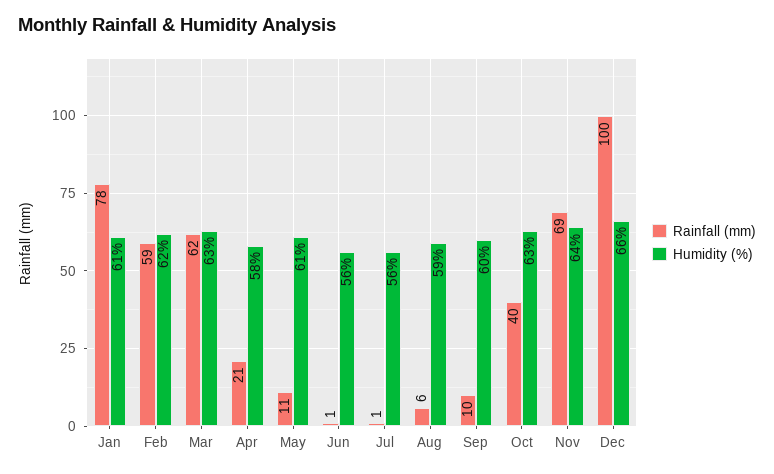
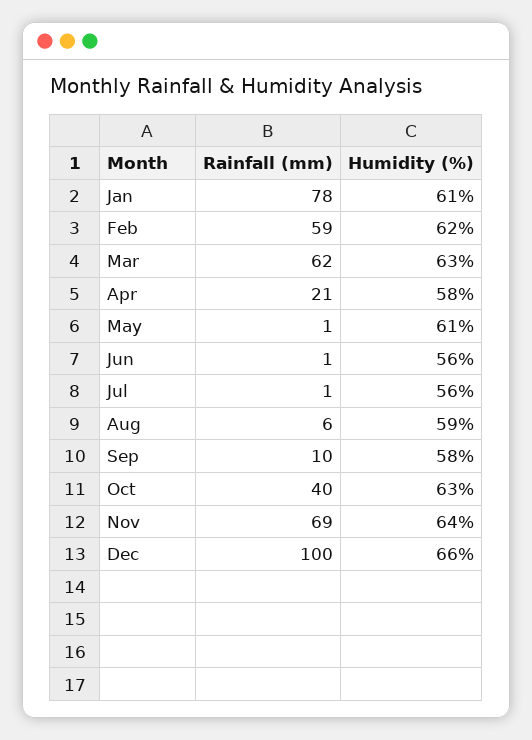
Rainfall (mm), May: 11 -> 1
Humidity (%), Sep: 60 -> 58

